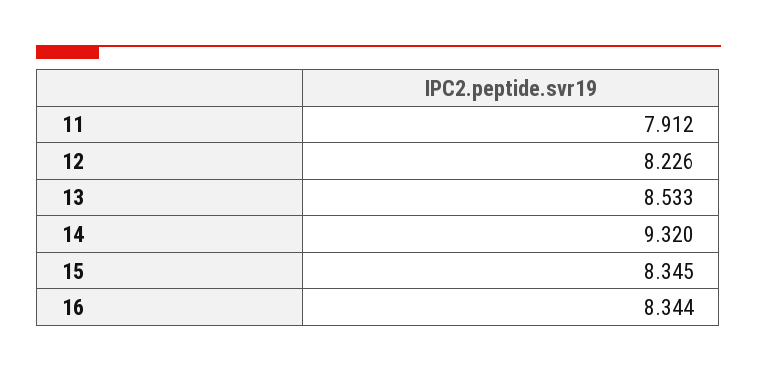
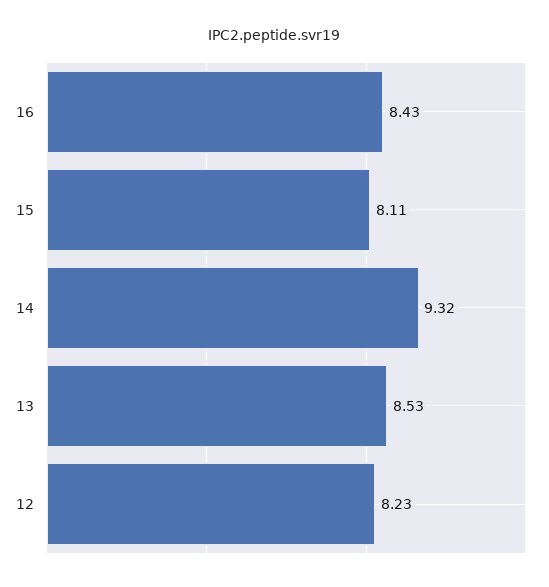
11: 7.912 -> none
15: 8.345 -> 8.11
16: 8.344 -> 8.43

